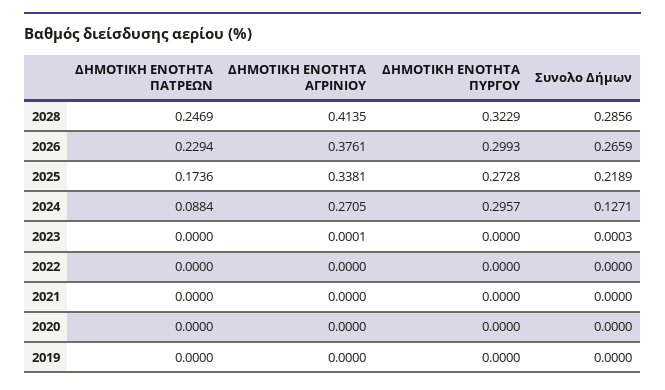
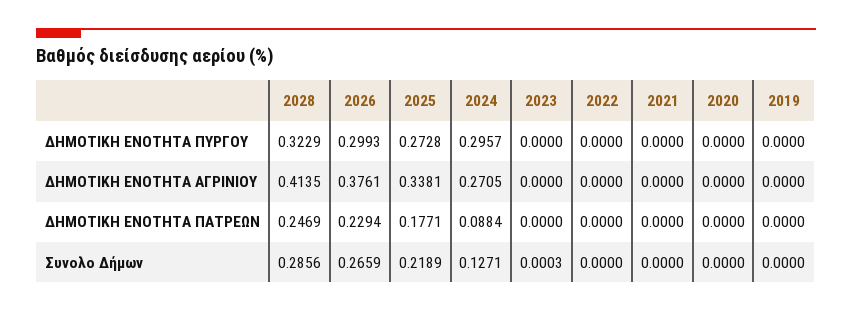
ΔΗΜΟΤΙΚΗ ΕΝΟΤΗΤΑ ΠΑΤΡΕΩΝ, 2025: 0.1736 -> 0.1771
ΔΗΜΟΤΙΚΗ ΕΝΟΤΗΤΑ ΑΓΡΙΝΙΟΥ, 2023: 0.0001 -> 0

